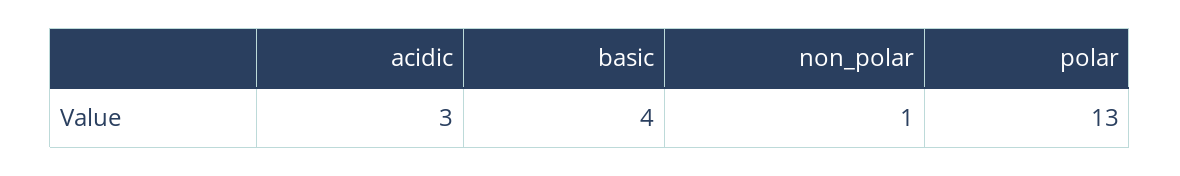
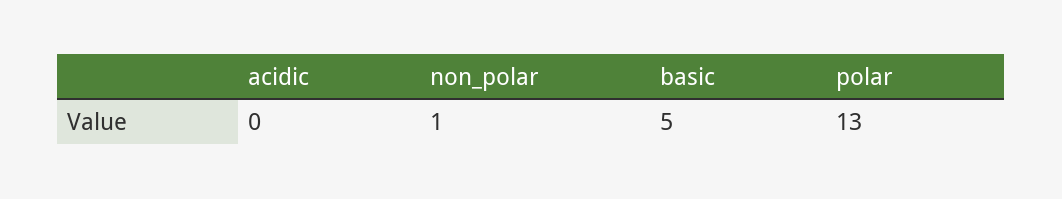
acidic: 3 -> 0
basic: 4 -> 5

